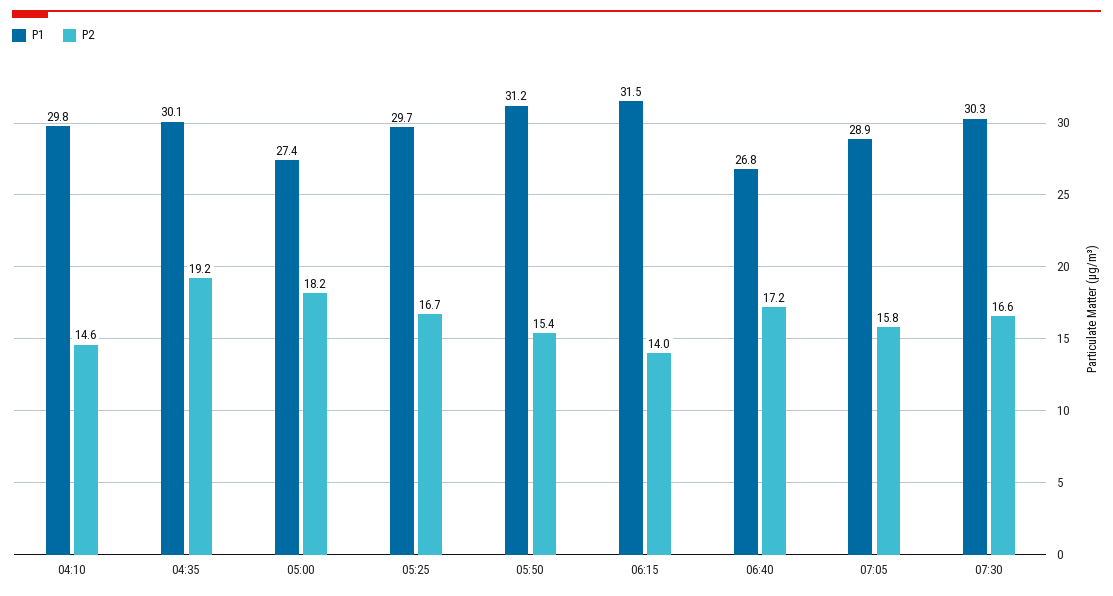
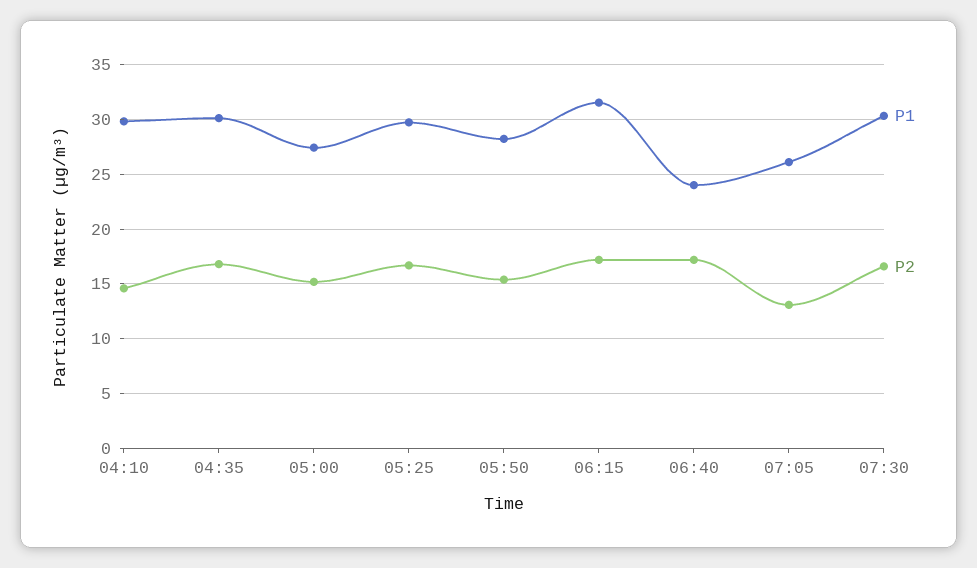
P2, 04:35: 19.2 -> 17
P2, 05:00: 18.2 -> 15
P1, 05:50: 31.2 -> 28
P2, 06:15: 14 -> 17
P1, 06:40: 26.8 -> 24
P1, 07:05: 28.9 -> 26
P2, 07:05: 15.8 -> 13

